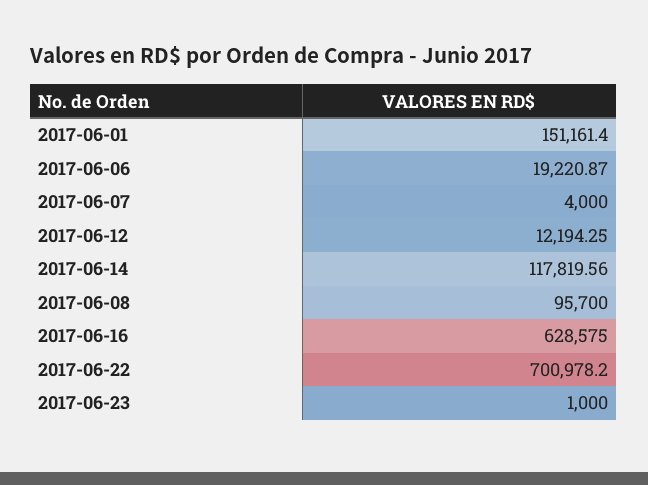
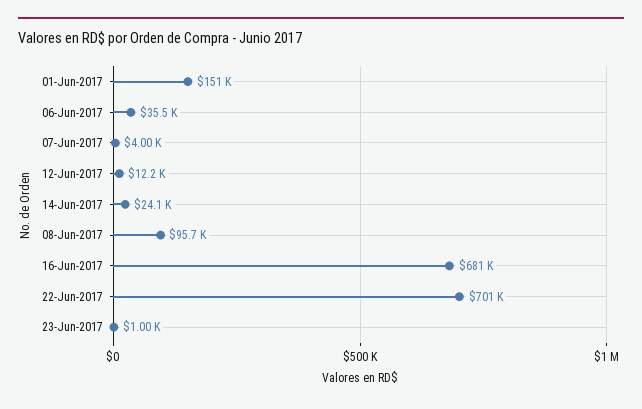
2017-06-06: 19220.87 -> 35500
2017-06-14: 117819.56 -> 24100
2017-06-16: 628575 -> 681000

